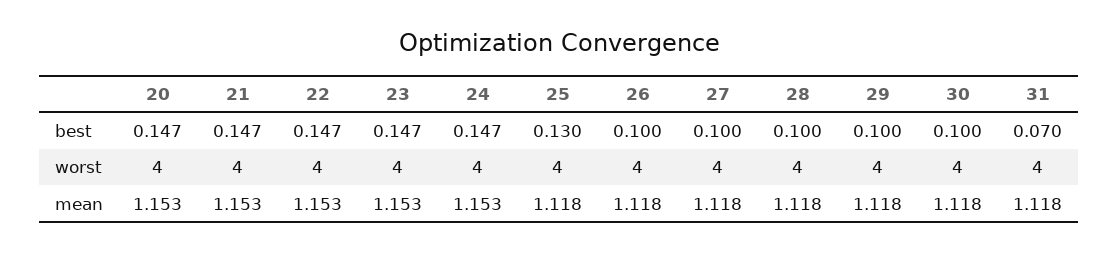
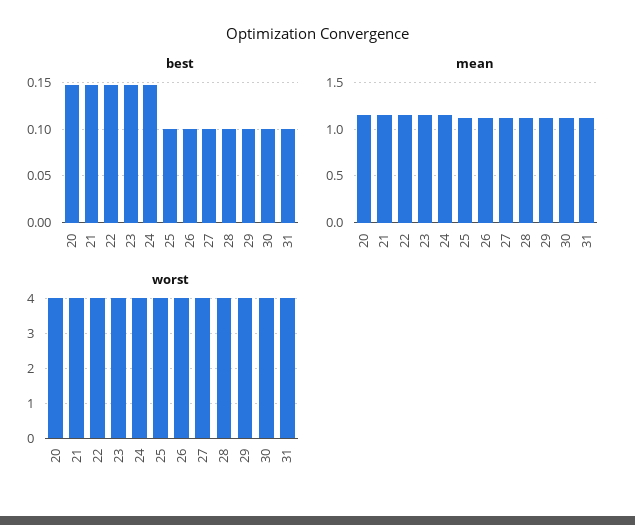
best, 25: 0.13 -> 0.1
best, 31: 0.07 -> 0.1

